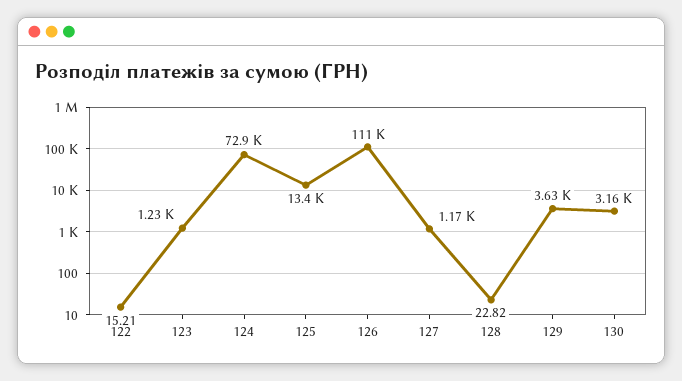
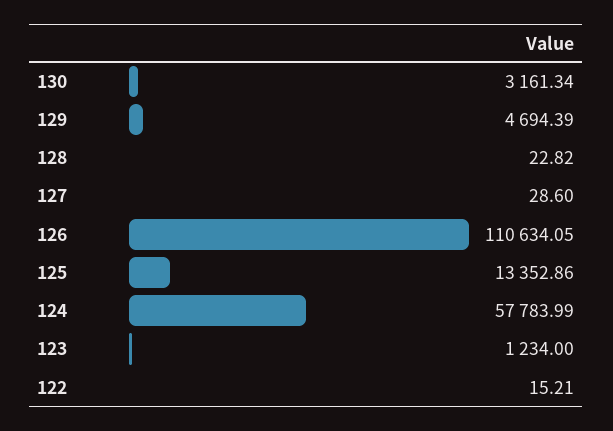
124: 72900 -> 57783.99
127: 1170 -> 28.6
129: 3630 -> 4694.39

